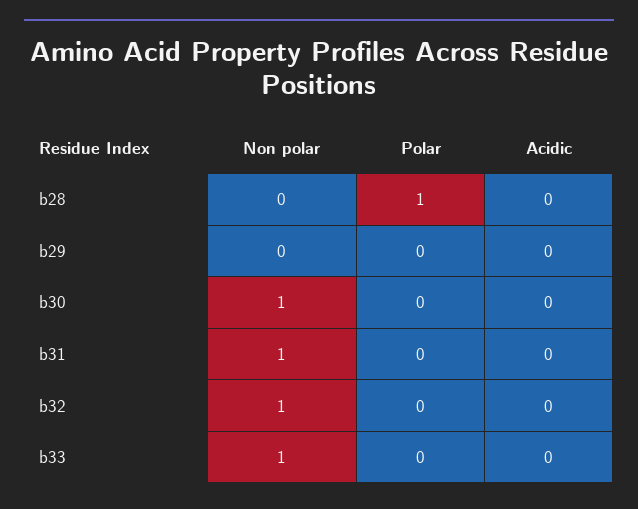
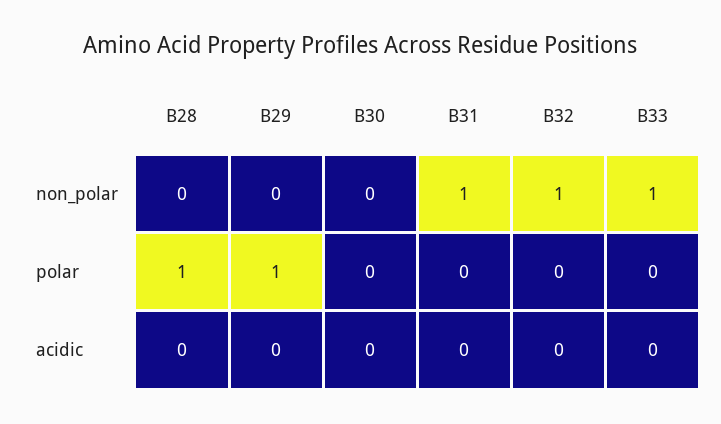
Polar, b29: 0 -> 1
Non polar, b30: 1 -> 0

